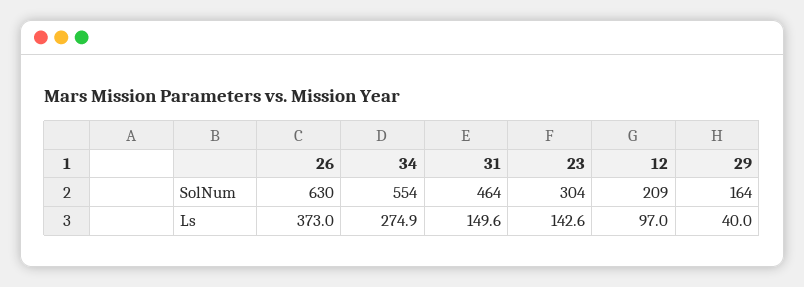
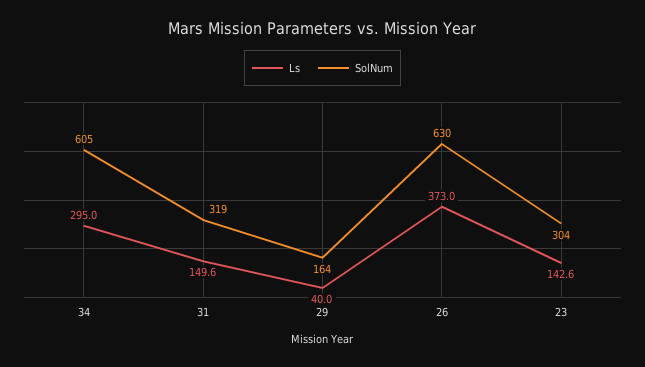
SolNum, 34: 554 -> 605
SolNum, 31: 464 -> 319
SolNum, 12: 209 -> none
Ls, 34: 274.9 -> 295
Ls, 12: 97 -> none

